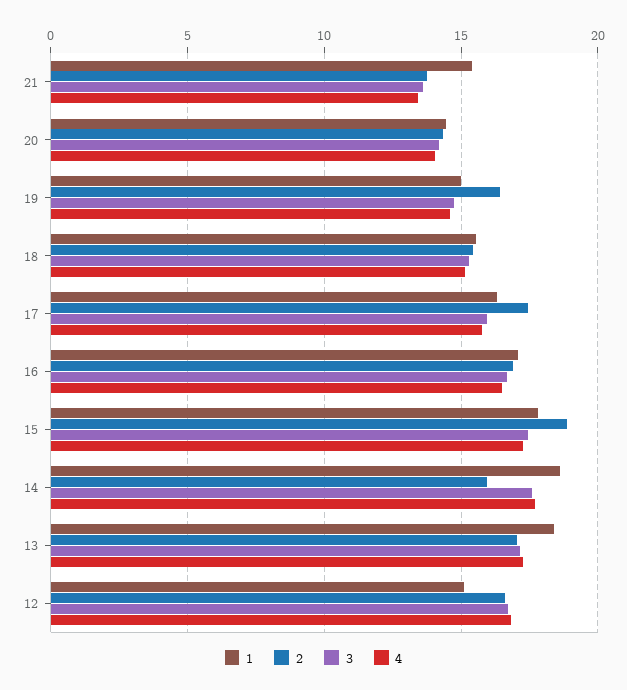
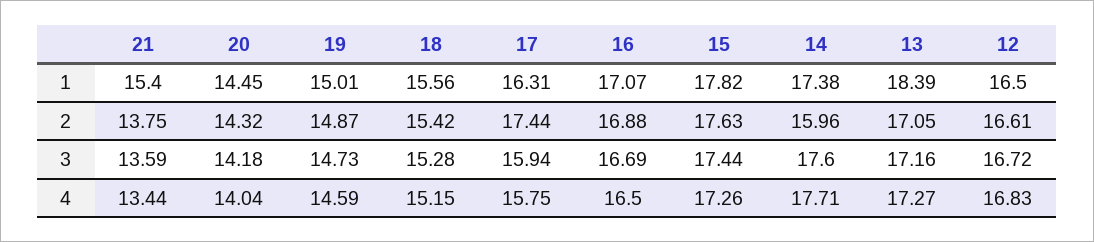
2, 19: 16.5 -> 14.87
2, 15: 19 -> 17.63
1, 14: 18.5 -> 17.38
1, 12: 15 -> 16.5

